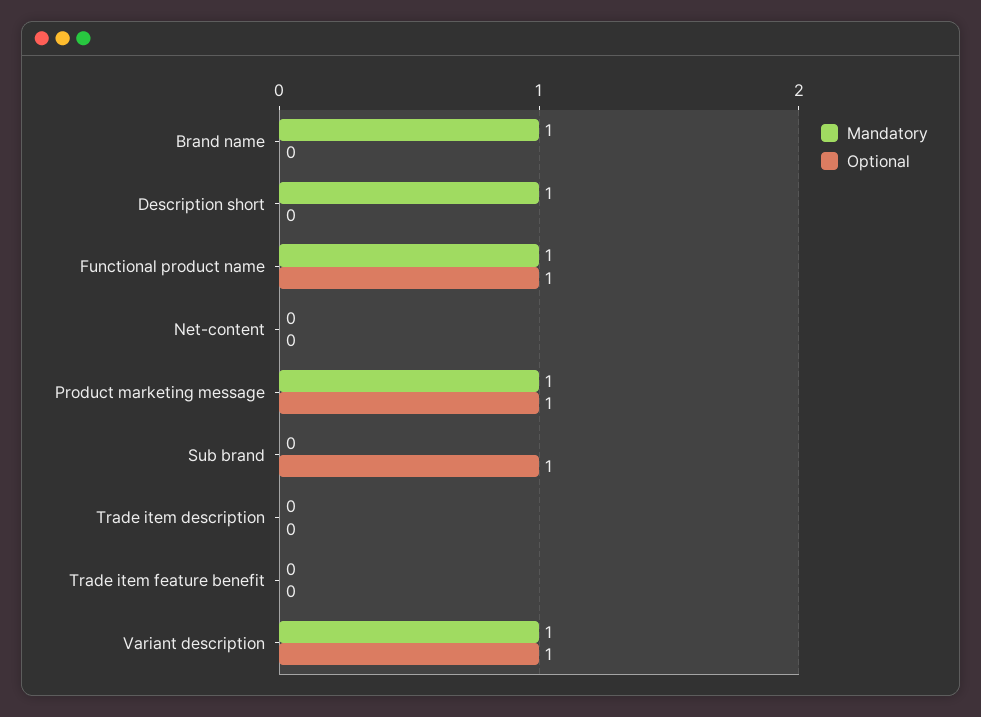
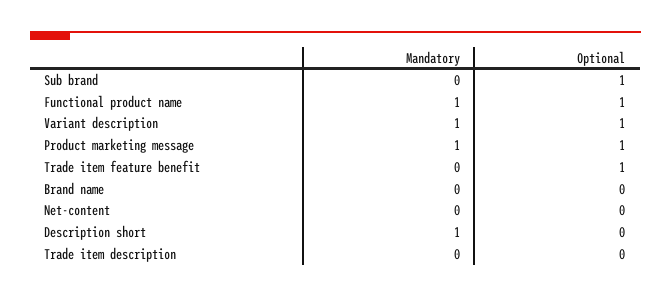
Mandatory, Brand name: 1 -> 0
Optional, Trade item feature benefit: 0 -> 1

